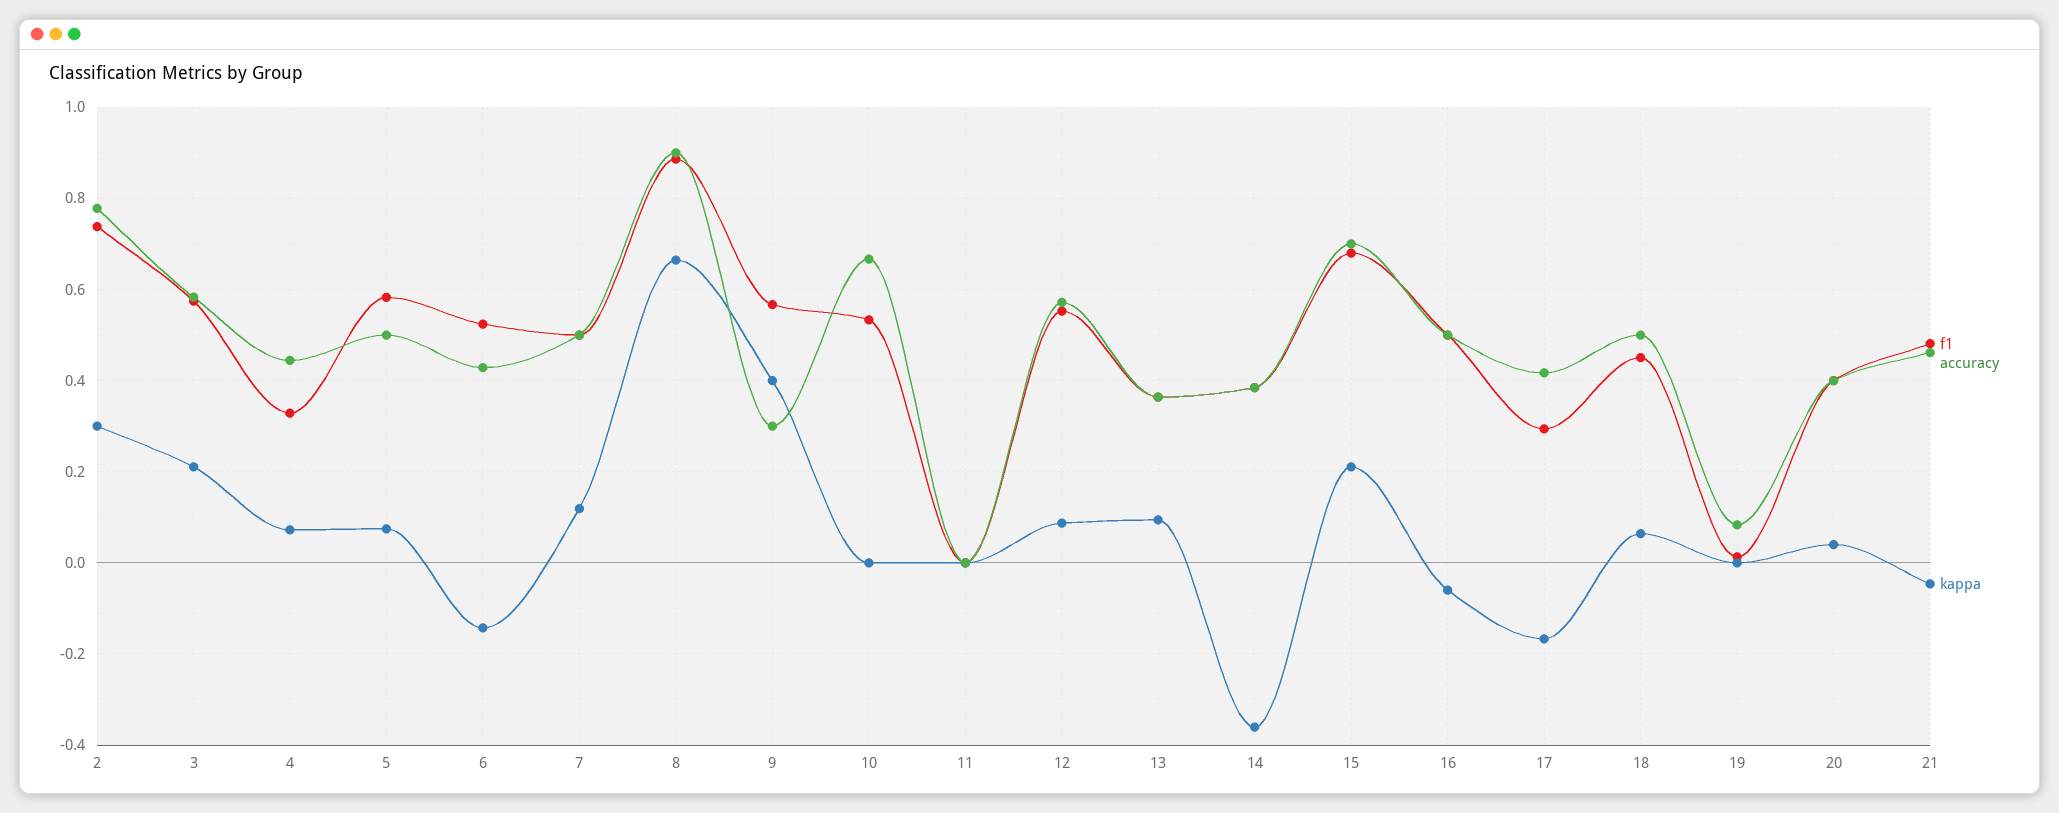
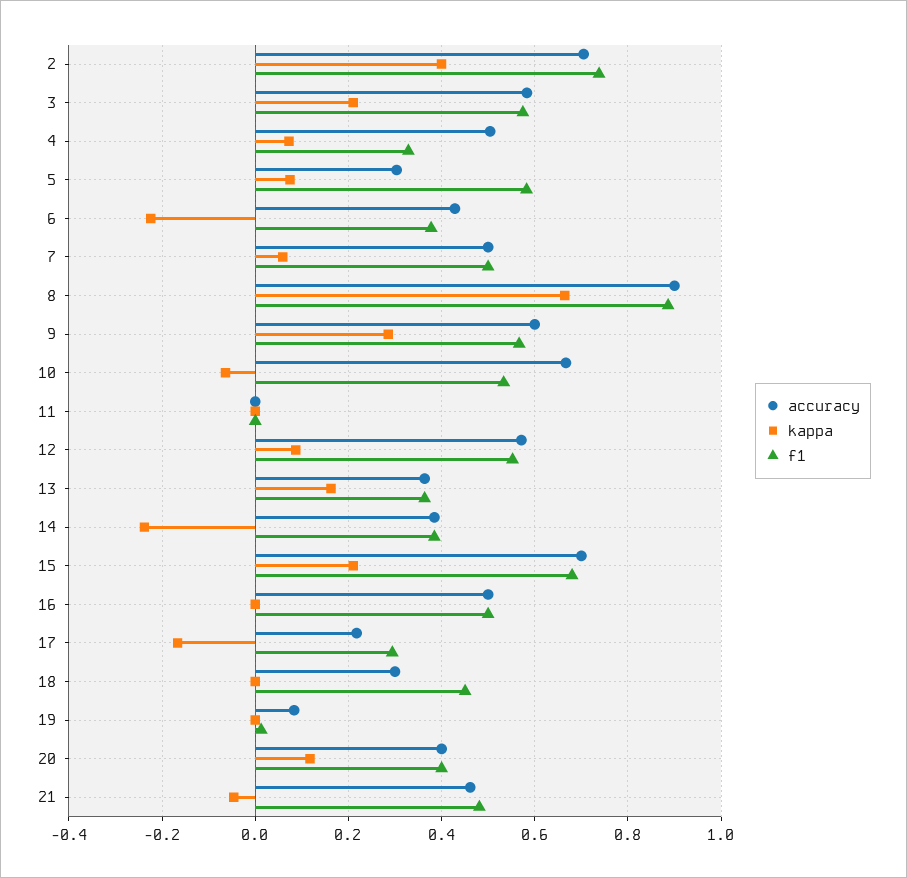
accuracy, 2: 0.78 -> 0.7
kappa, 2: 0.3 -> 0.4
accuracy, 4: 0.44 -> 0.5
accuracy, 5: 0.5 -> 0.3
f1, 6: 0.52 -> 0.38
kappa, 6: -0.14 -> -0.22
kappa, 7: 0.12 -> 0.06
accuracy, 9: 0.3 -> 0.6
kappa, 9: 0.4 -> 0.28
kappa, 10: 0 -> -0.06
kappa, 13: 0.1 -> 0.16
kappa, 14: -0.36 -> -0.24
kappa, 16: -0.06 -> 0
accuracy, 17: 0.42 -> 0.22
accuracy, 18: 0.5 -> 0.3
kappa, 18: 0.06 -> 0
kappa, 20: 0.04 -> 0.12

